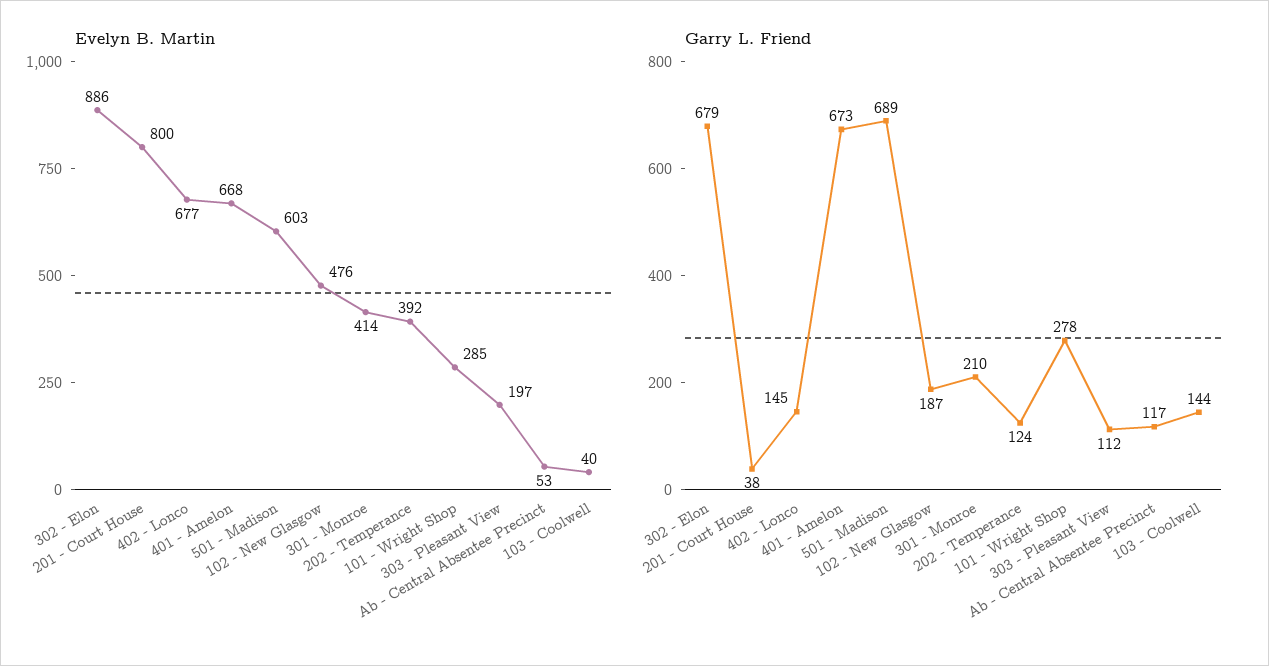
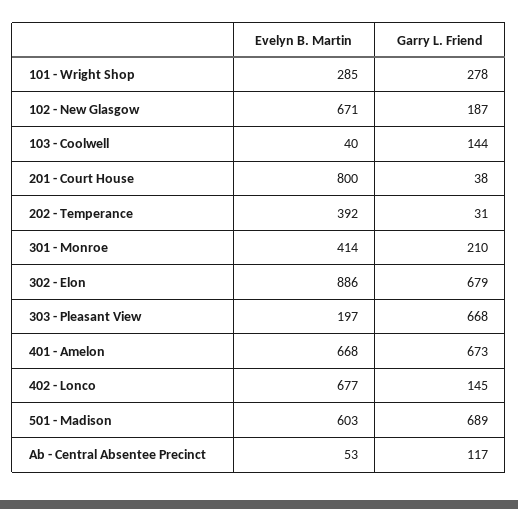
Evelyn B. Martin, 102 - New Glasgow: 476 -> 671
Garry L. Friend, 202 - Temperance: 124 -> 31
Garry L. Friend, 303 - Pleasant View: 112 -> 668

